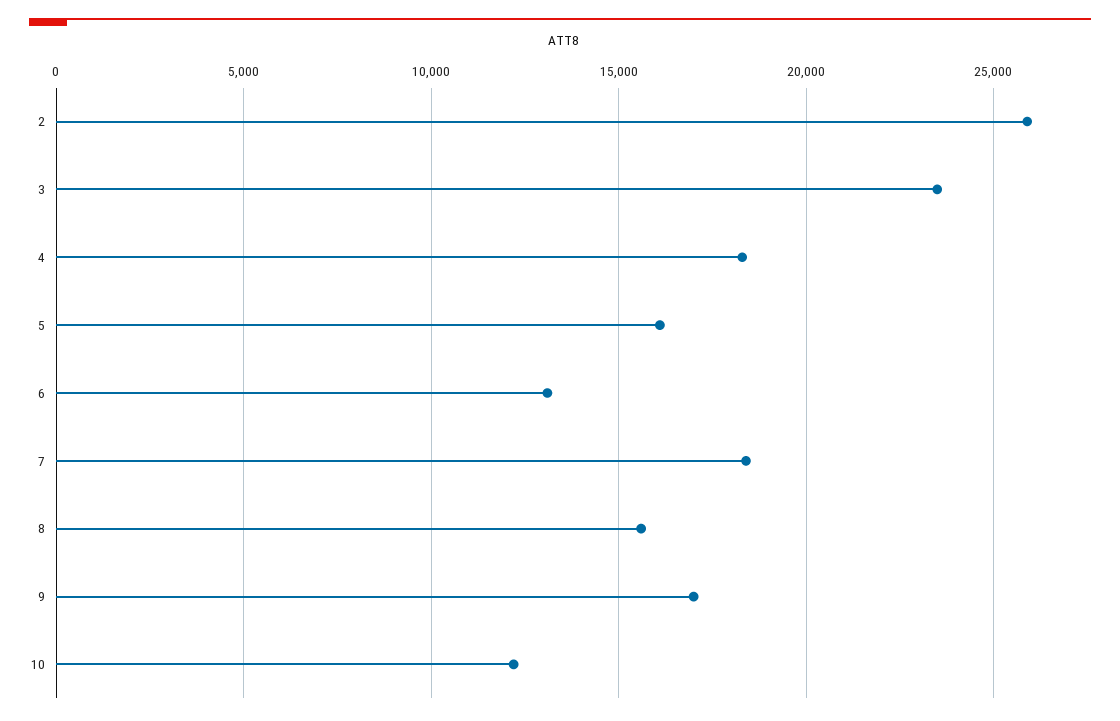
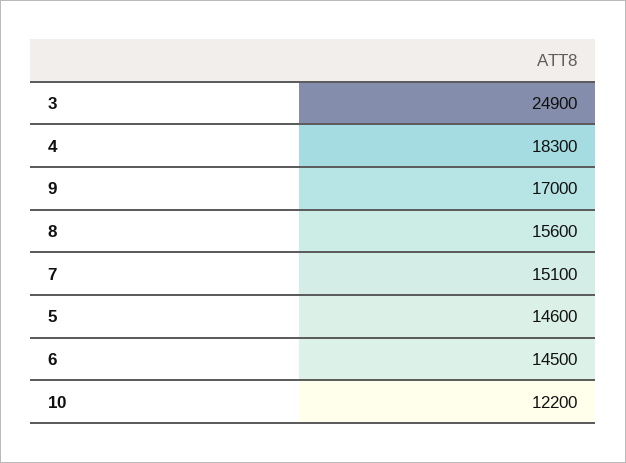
2: 26000 -> none
3: 23500 -> 24900
5: 16000 -> 14600
6: 13000 -> 14500
7: 18500 -> 15100

